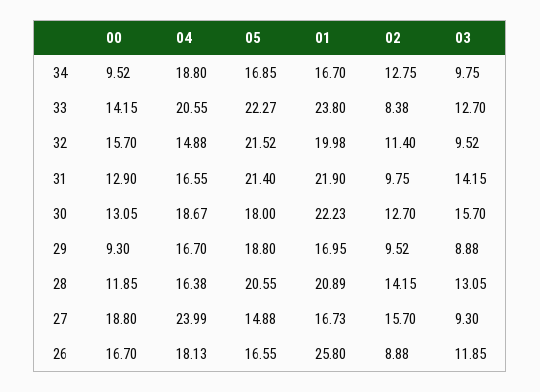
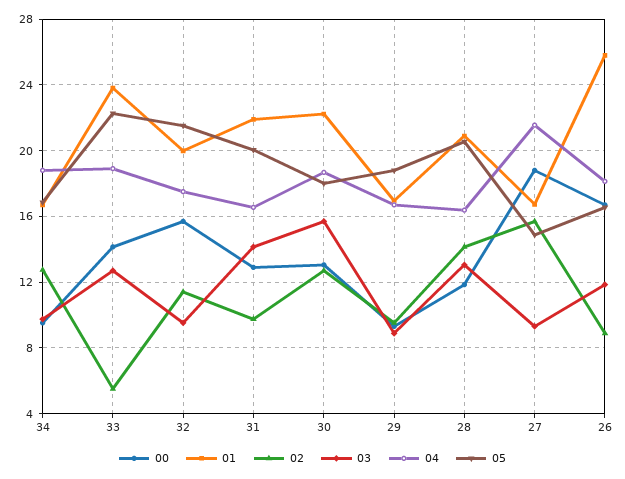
04, 33: 20.55 -> 19
02, 33: 8.38 -> 5.5
04, 32: 14.88 -> 17.5
05, 31: 21.4 -> 20
04, 27: 23.99 -> 21.5

